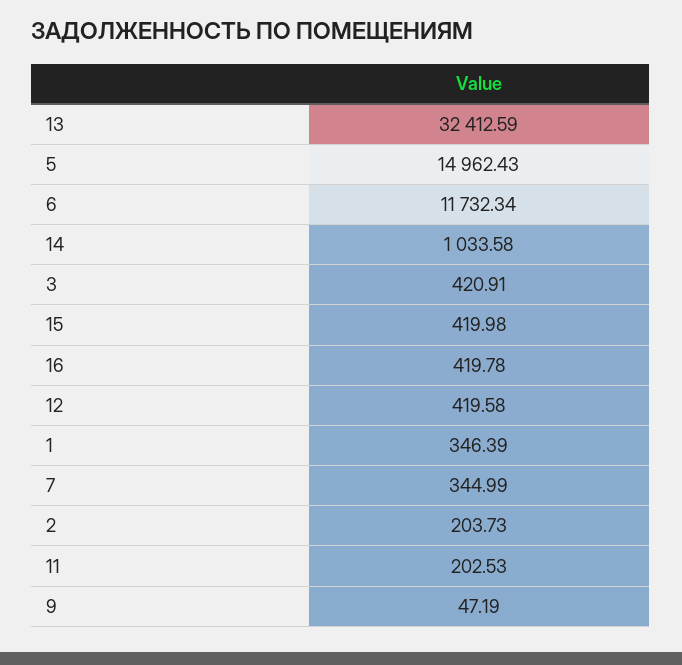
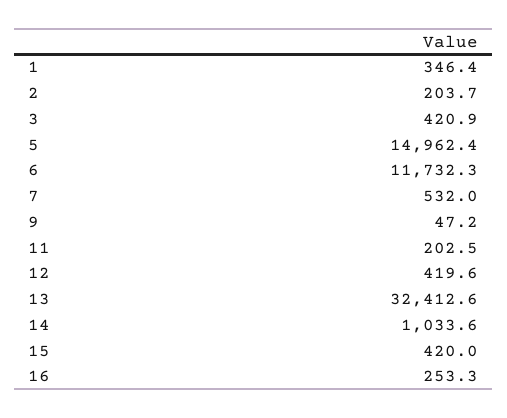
16: 419.78 -> 253.3
7: 344.99 -> 532

